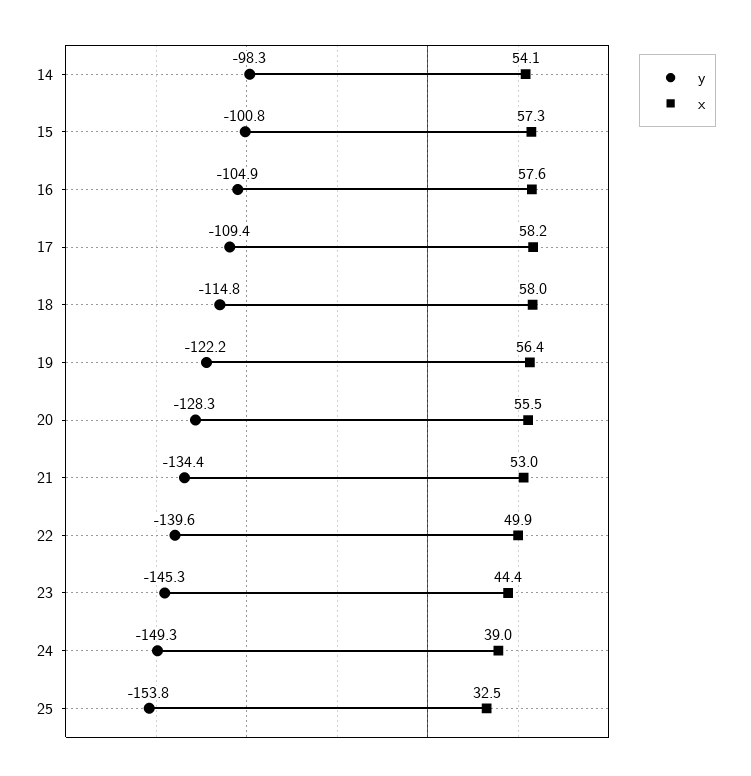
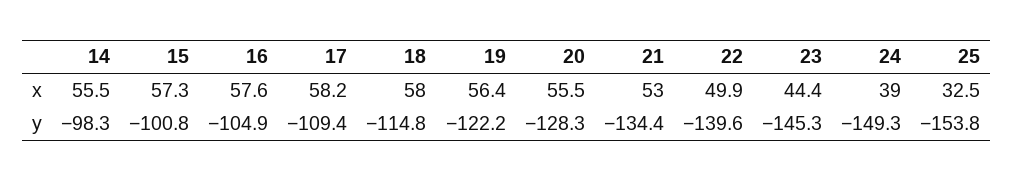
x, 14: 54.1 -> 55.5

